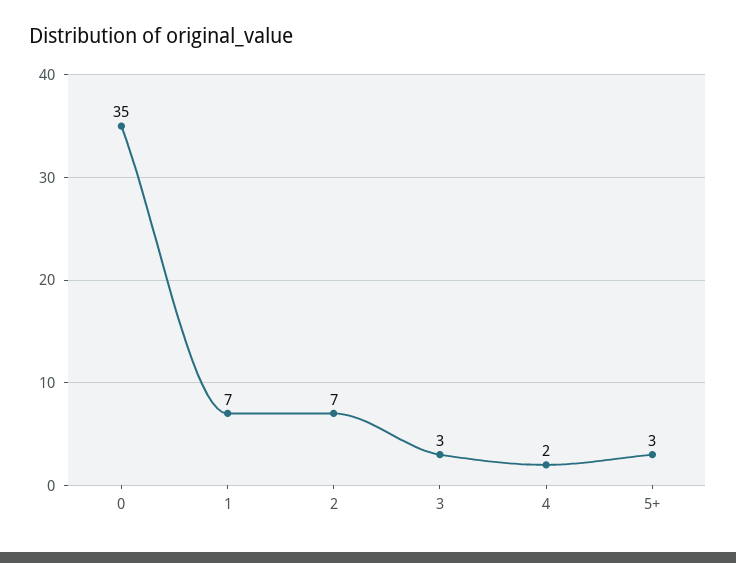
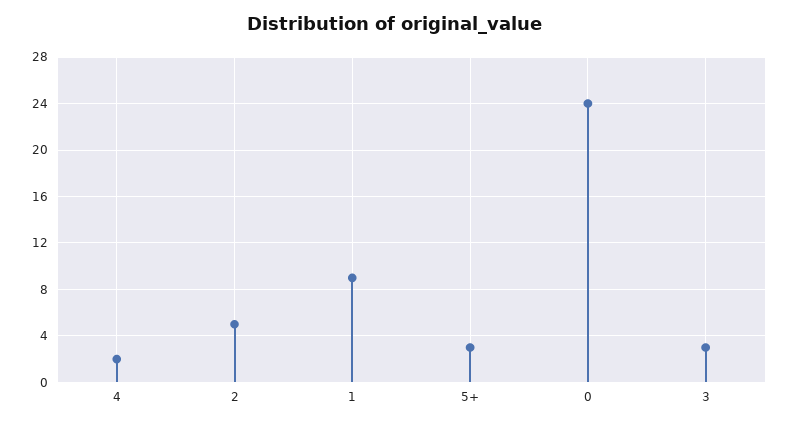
0: 35 -> 24
1: 7 -> 9
2: 7 -> 5

